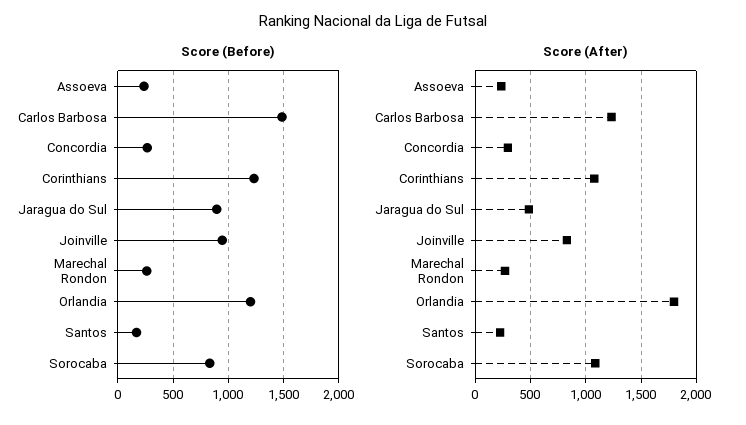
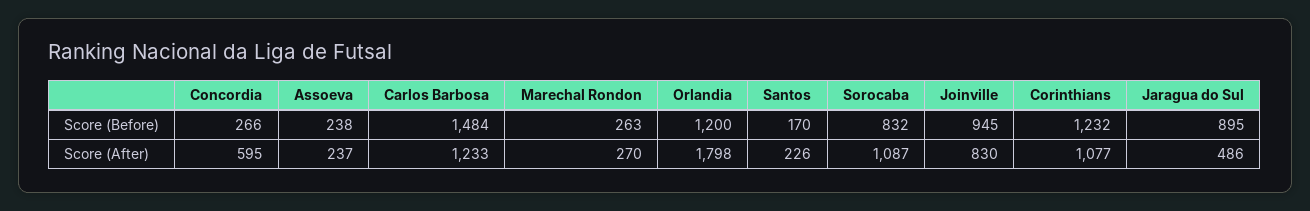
Score (After), Concordia: 300 -> 595

